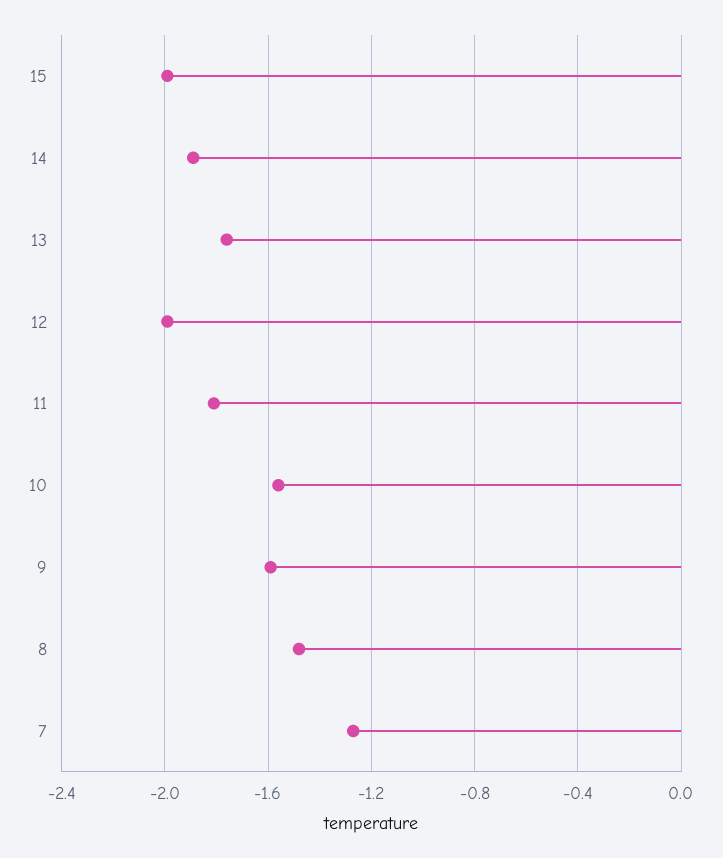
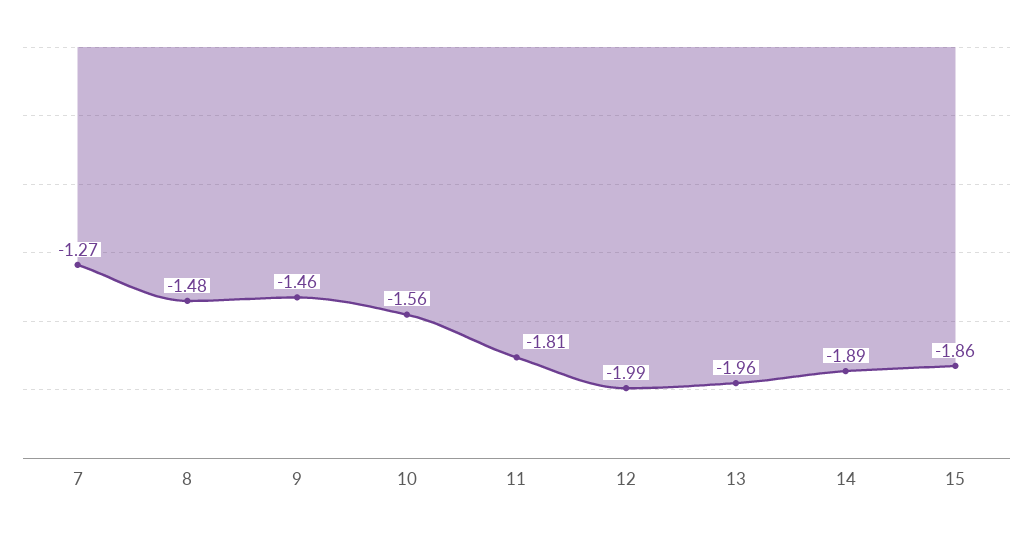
15: -2 -> -1.86
13: -1.75 -> -1.96
9: -1.6 -> -1.46

